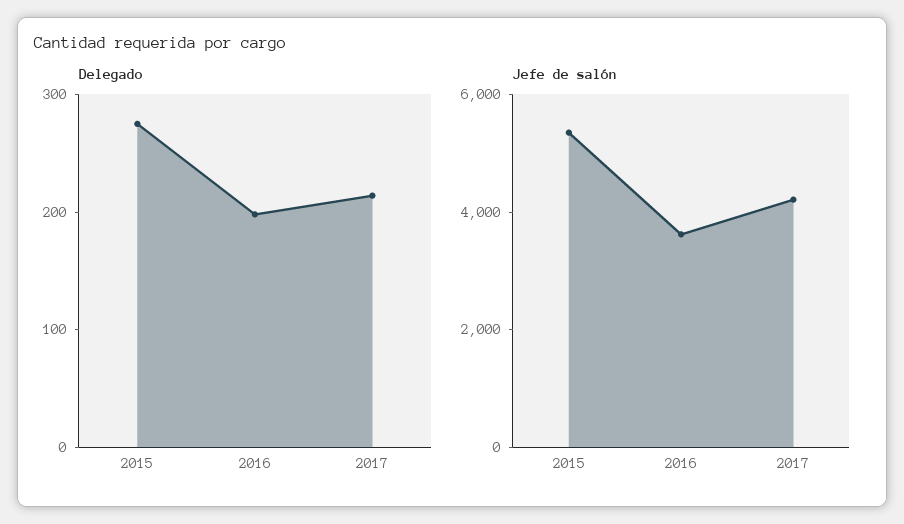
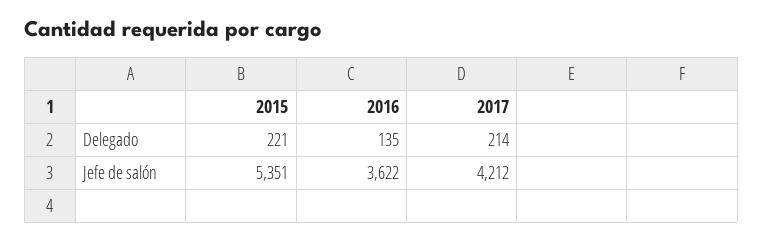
Delegado, 2015: 280 -> 221
Delegado, 2016: 200 -> 135

